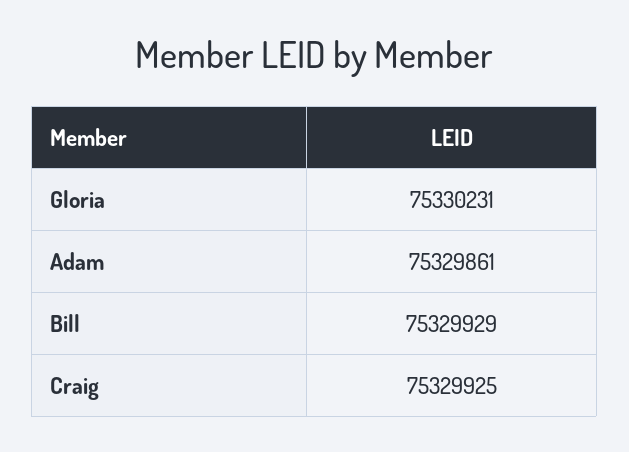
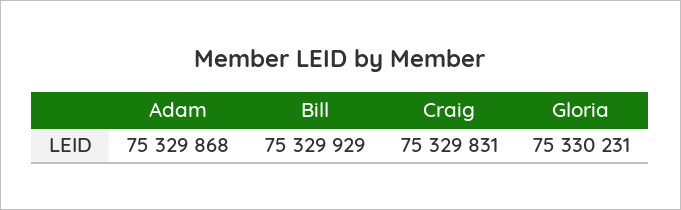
Adam: 75329861 -> 75329868
Craig: 75329925 -> 75329831

